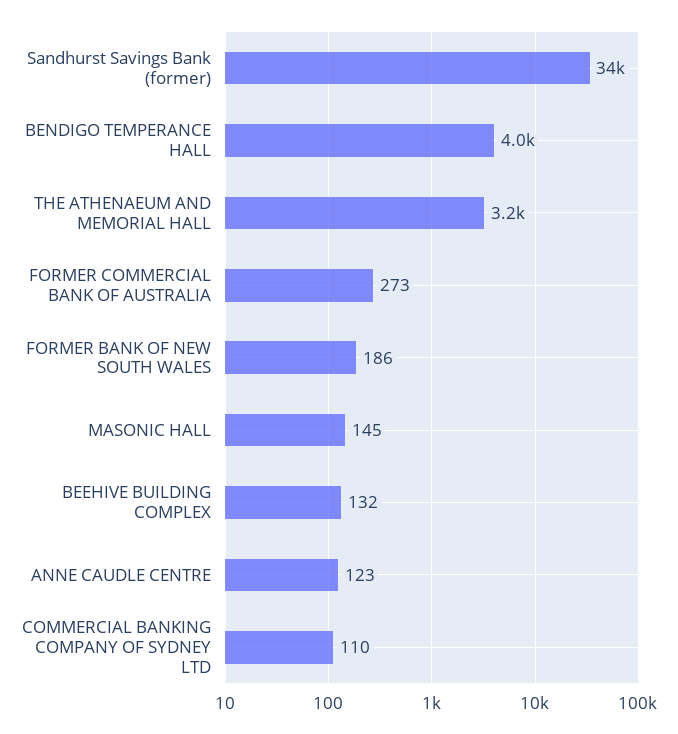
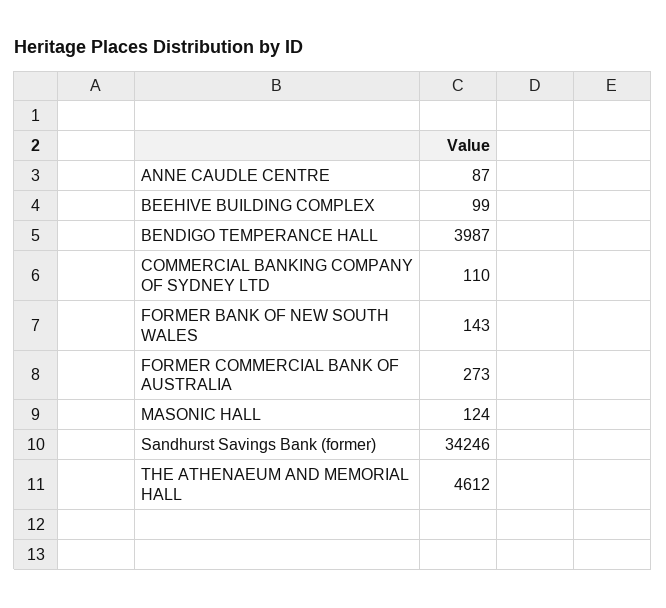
THE ATHENAEUM AND MEMORIAL HALL: 3200 -> 4612
FORMER BANK OF NEW SOUTH WALES: 186 -> 143
MASONIC HALL: 145 -> 124
BEEHIVE BUILDING COMPLEX: 132 -> 99
ANNE CAUDLE CENTRE: 123 -> 87

